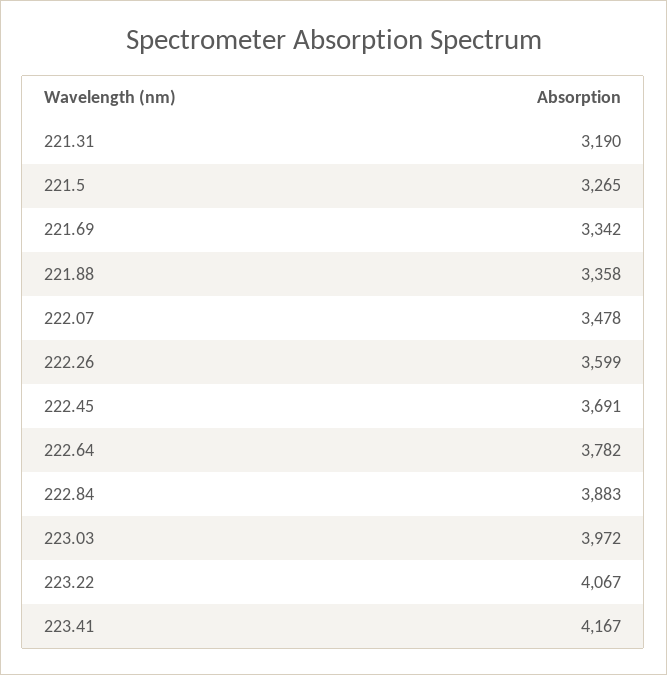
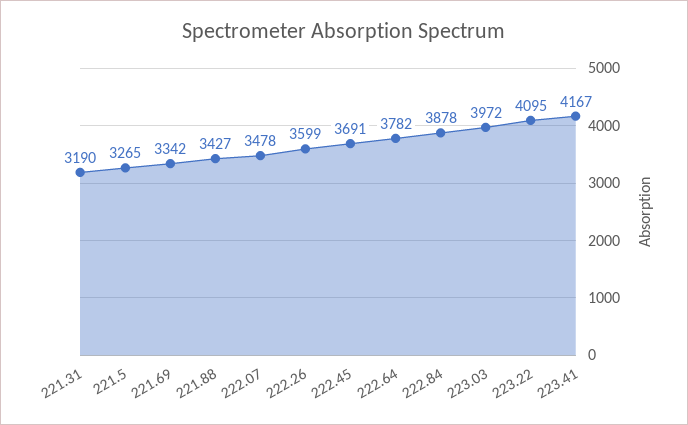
221.88: 3358 -> 3427
222.84: 3883 -> 3878
223.22: 4067 -> 4095

